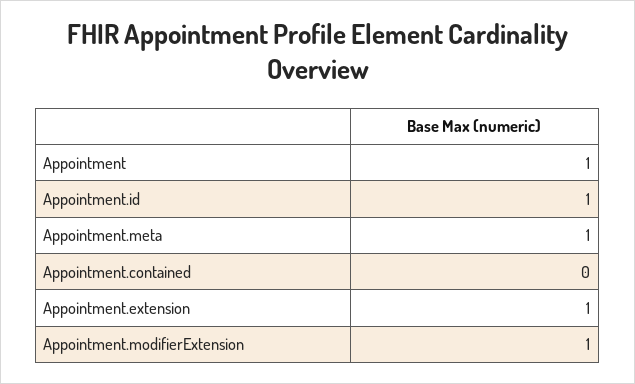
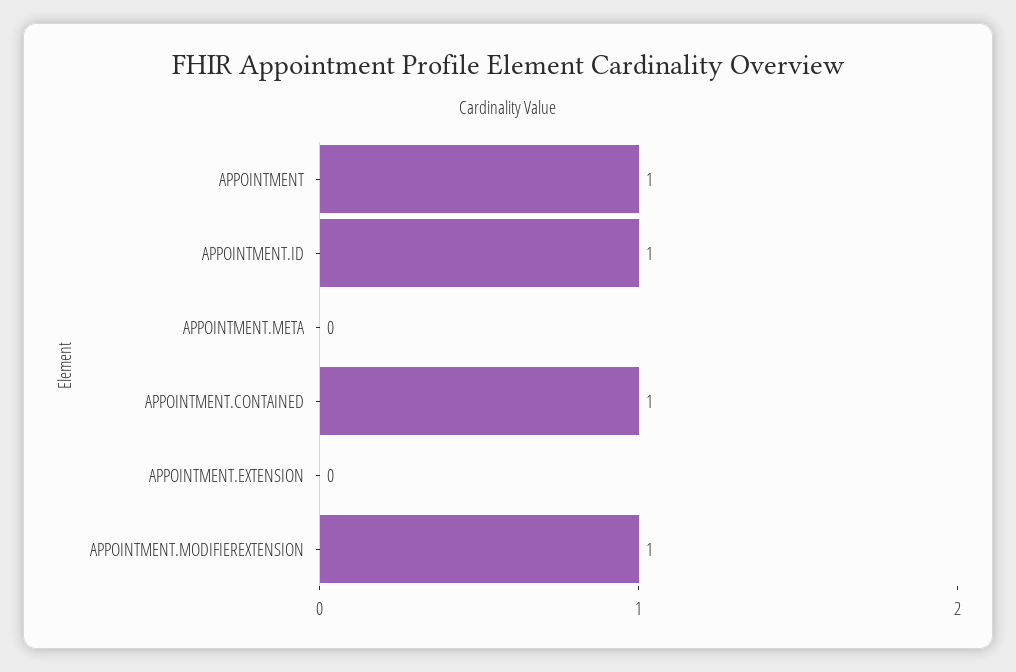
Appointment.meta: 1 -> 0
Appointment.contained: 0 -> 1
Appointment.extension: 1 -> 0

